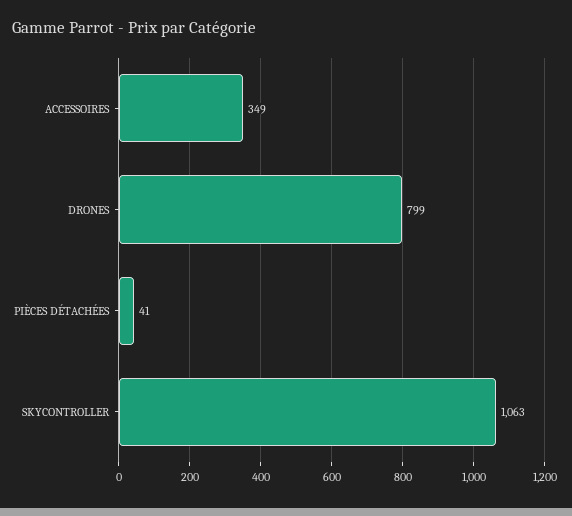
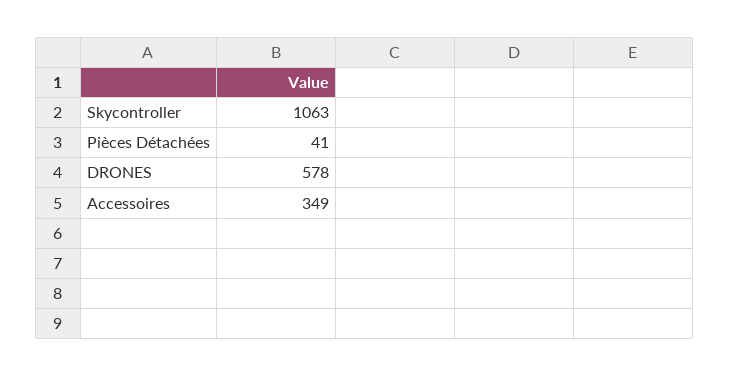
DRONES: 799 -> 578

